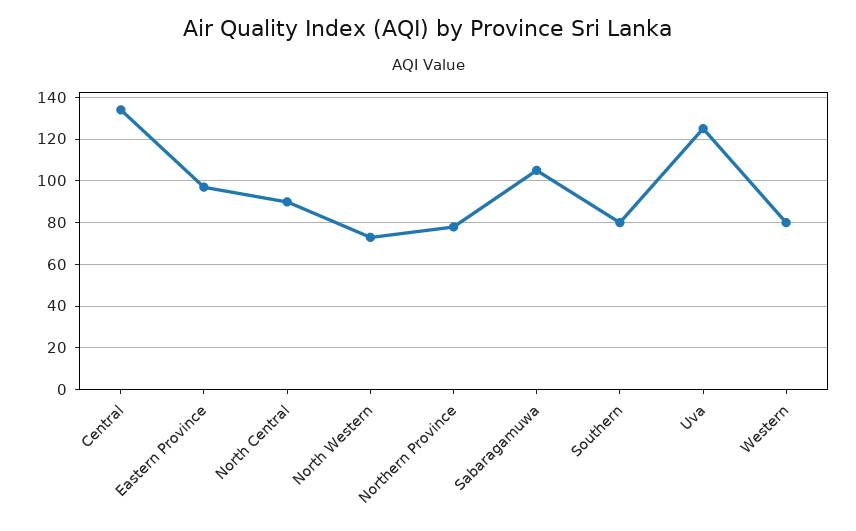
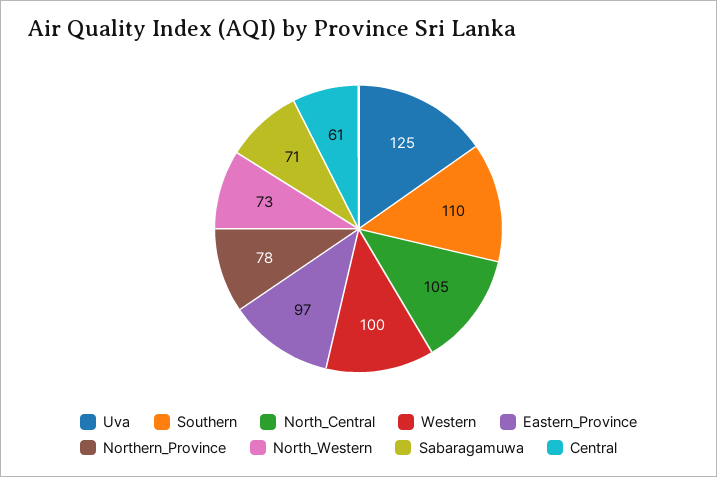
Central: 135 -> 61
North Central: 90 -> 105
Sabaragamuwa: 105 -> 71
Southern: 80 -> 110
Western: 80 -> 100

